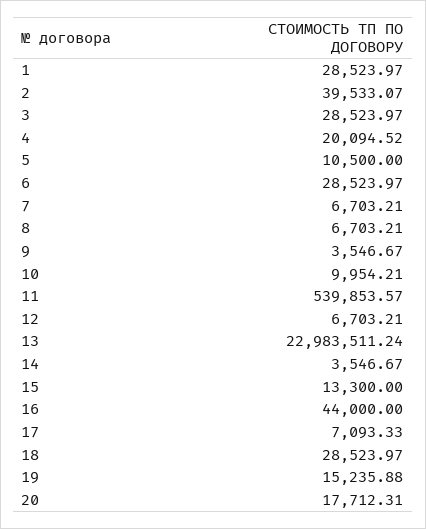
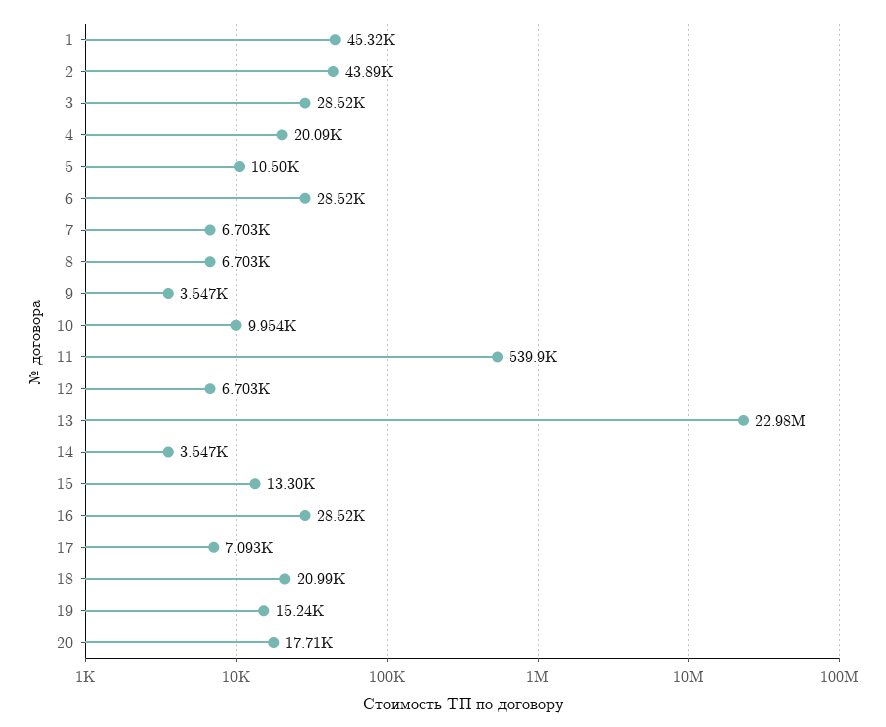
1: 28523.97 -> 45320
2: 39533.07 -> 43890
16: 44000 -> 28520
18: 28523.97 -> 20990

